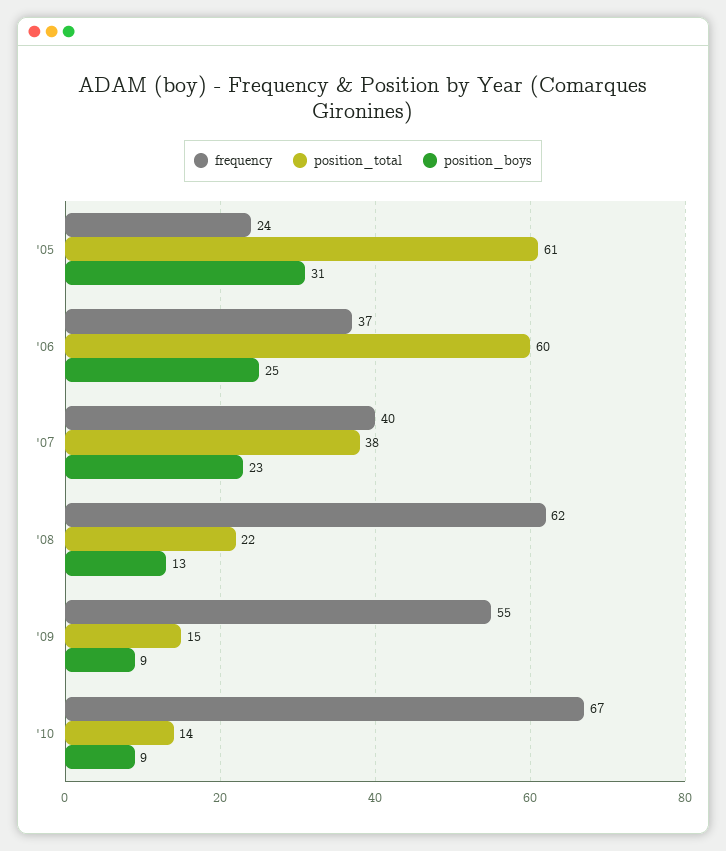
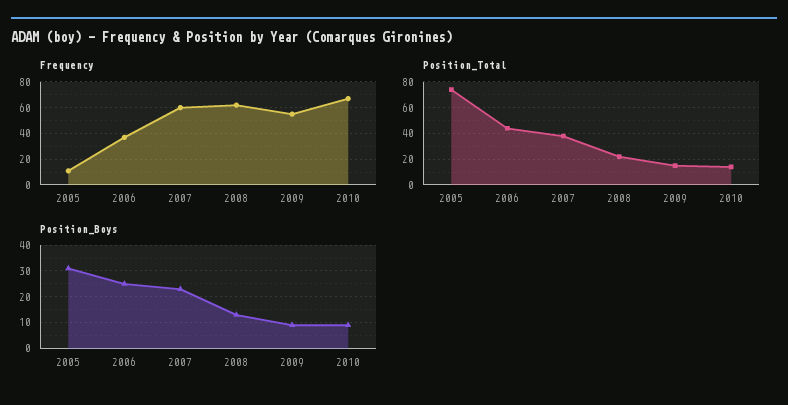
frequency, '05: 24 -> 10
position_total, '05: 61 -> 75
position_total, '06: 60 -> 45
frequency, '07: 40 -> 60

